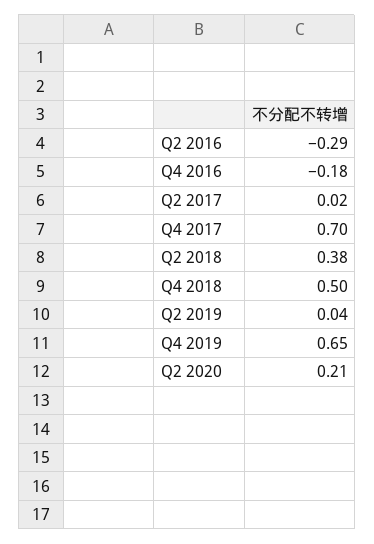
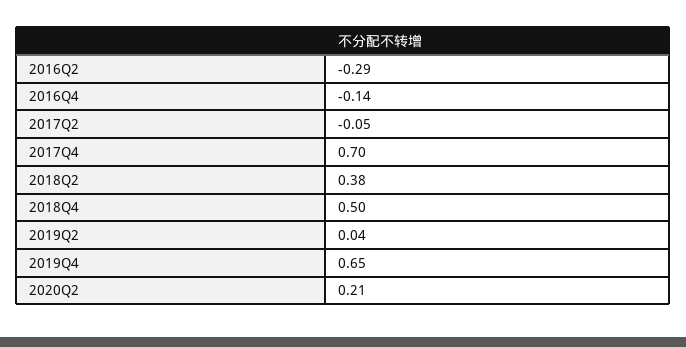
Q4 2016: -0.18 -> -0.14
Q2 2017: 0.02 -> -0.05

